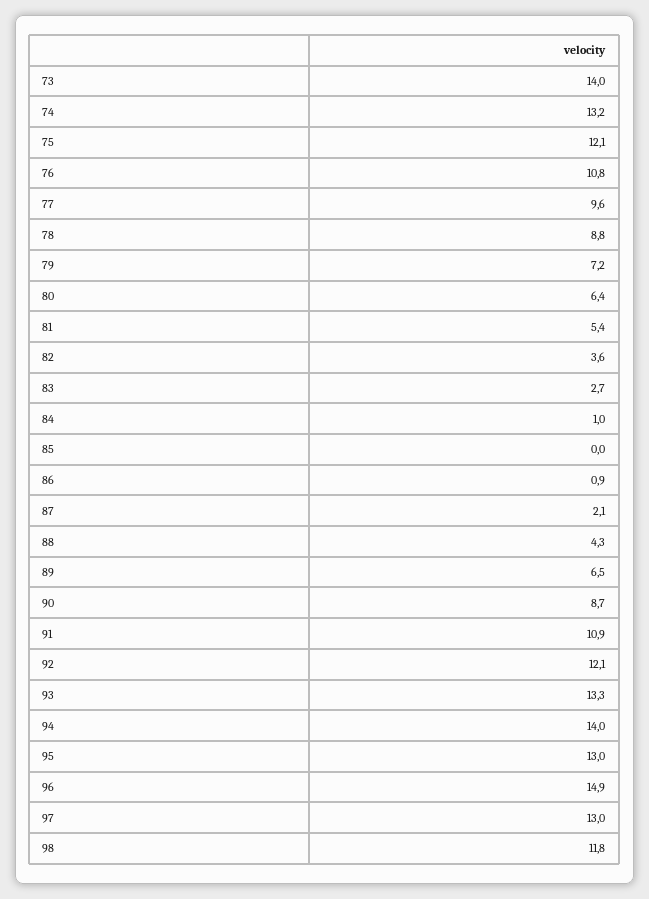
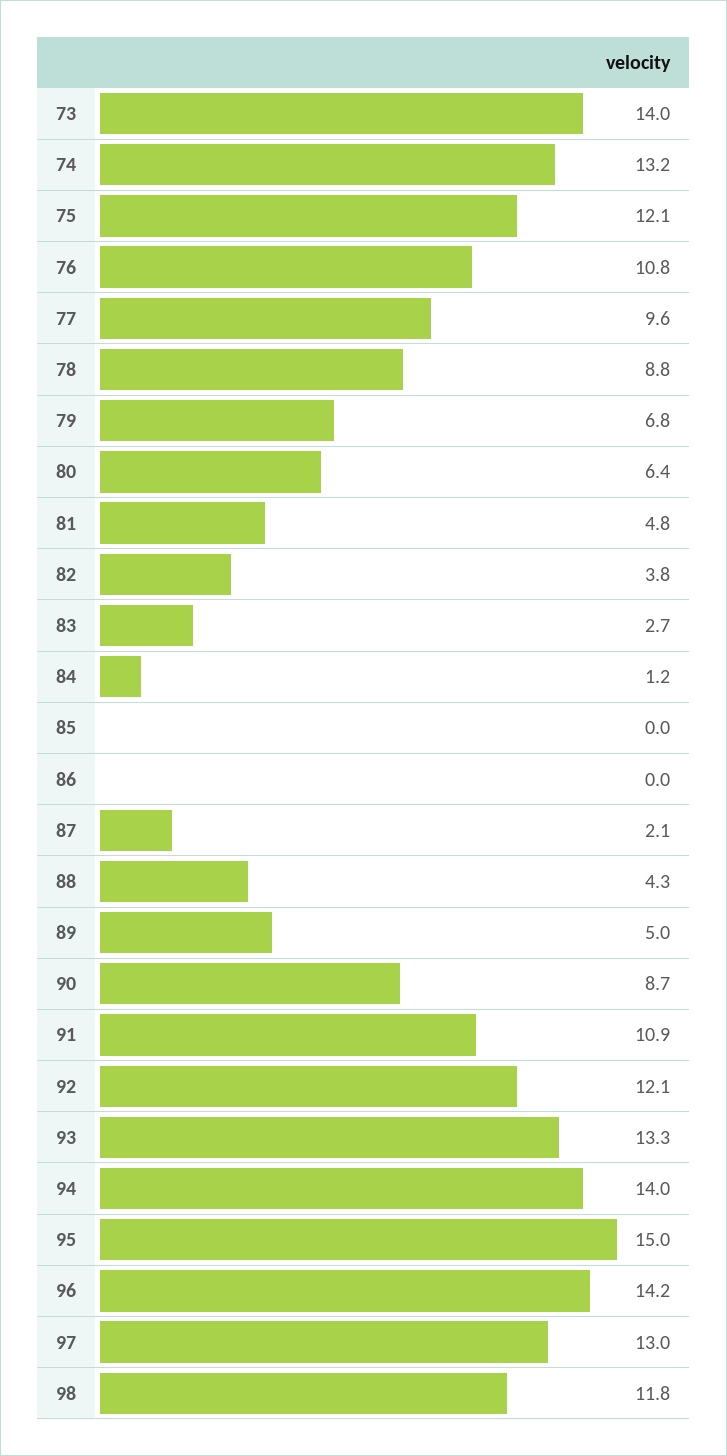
79: 7.2 -> 6.8
81: 5.4 -> 4.8
82: 3.6 -> 3.8
84: 1 -> 1.2
86: 0.9 -> 0
89: 6.5 -> 5
95: 13 -> 15
96: 14.9 -> 14.2

